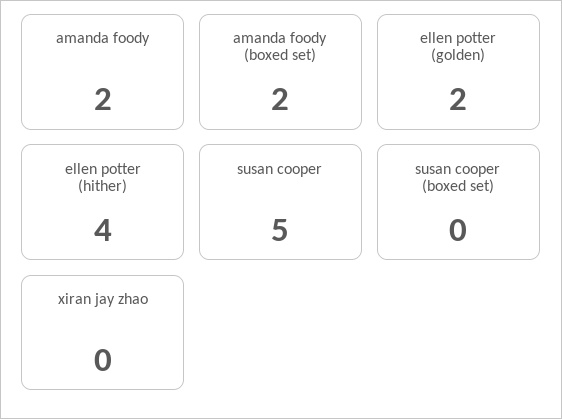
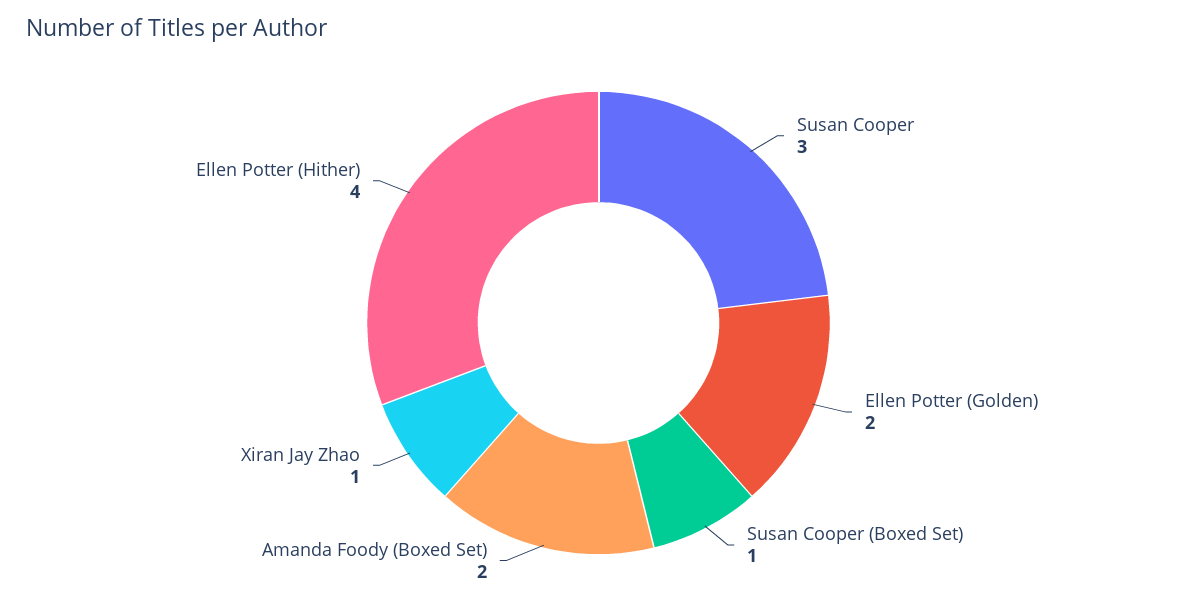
amanda foody: 2 -> none
susan cooper: 5 -> 3
susan cooper (boxed set): 0 -> 1
xiran jay zhao: 0 -> 1

